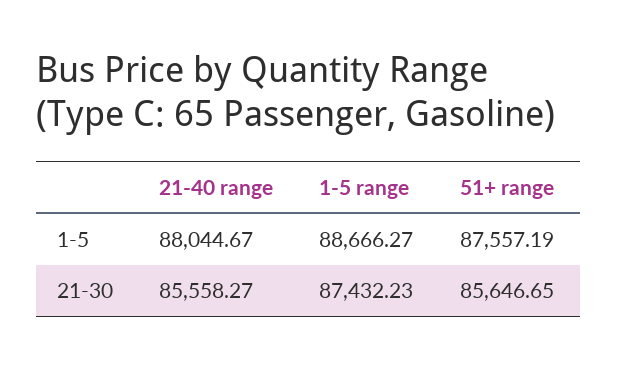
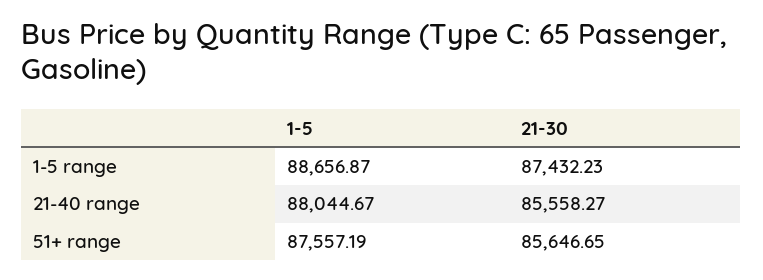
1-5 range, 1-5: 88666.27 -> 88656.87

